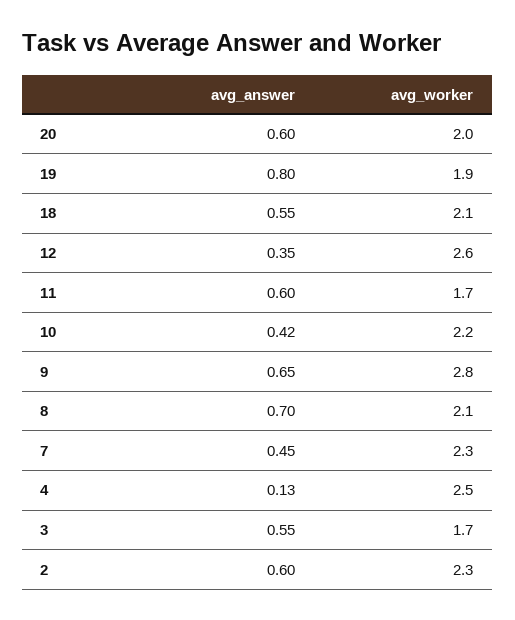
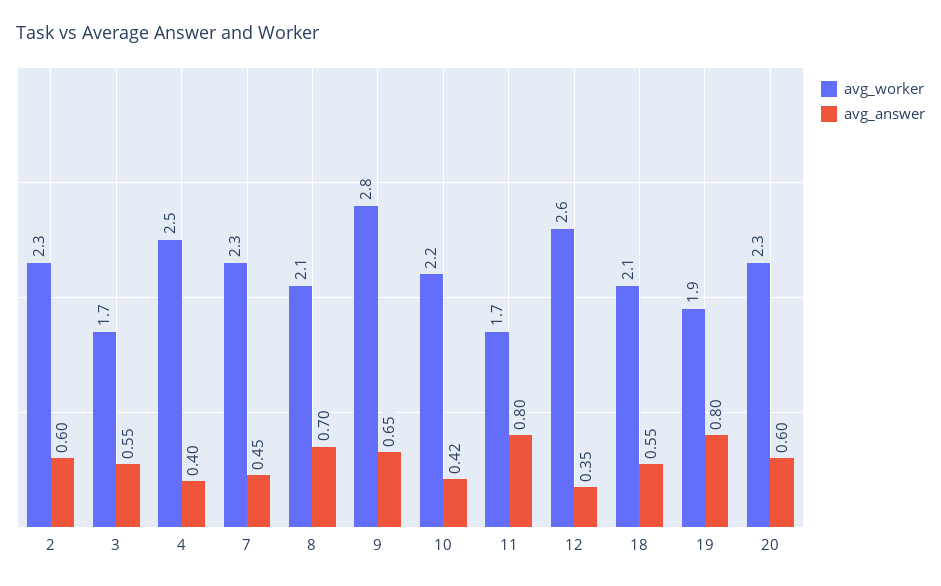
avg_worker, 20: 2 -> 2.3
avg_answer, 11: 0.6 -> 0.8
avg_answer, 4: 0.13 -> 0.4

